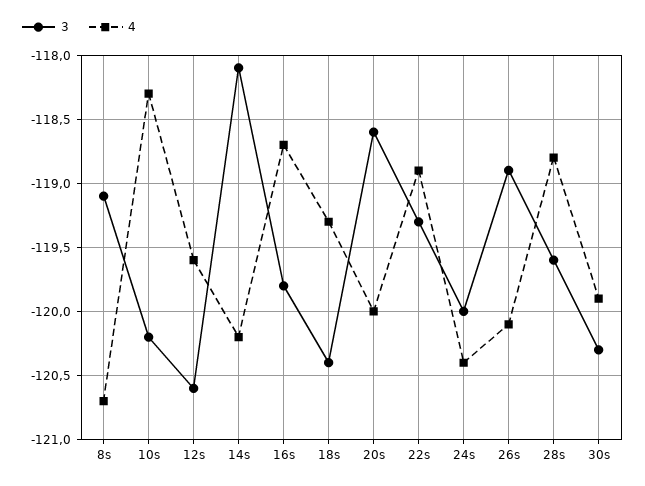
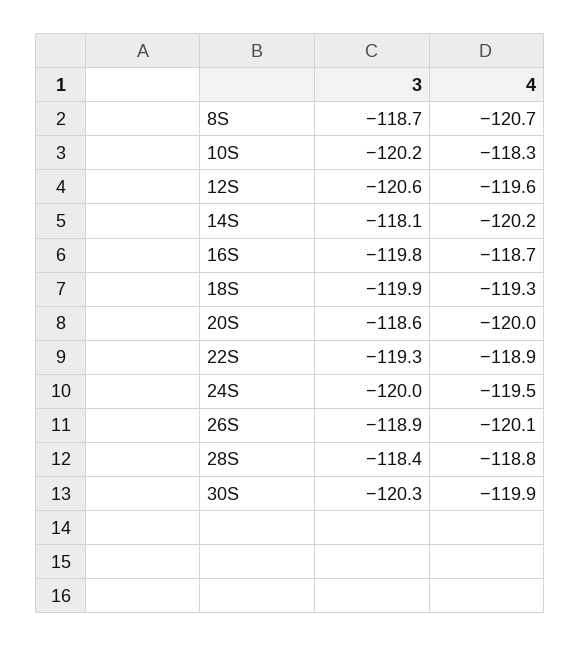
3, 8s: -119.1 -> -118.7
3, 18s: -120.4 -> -119.9
4, 24s: -120.4 -> -119.5
3, 28s: -119.6 -> -118.4

